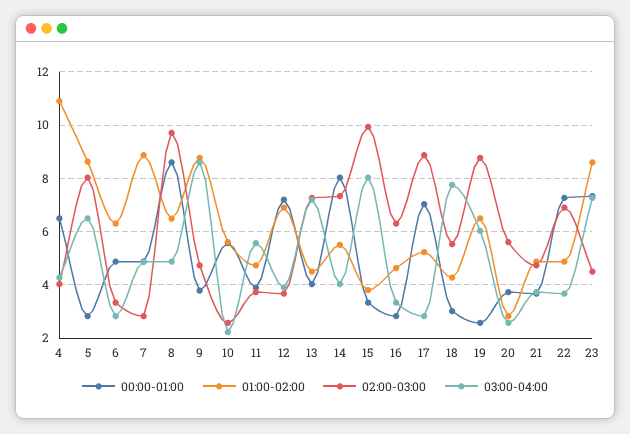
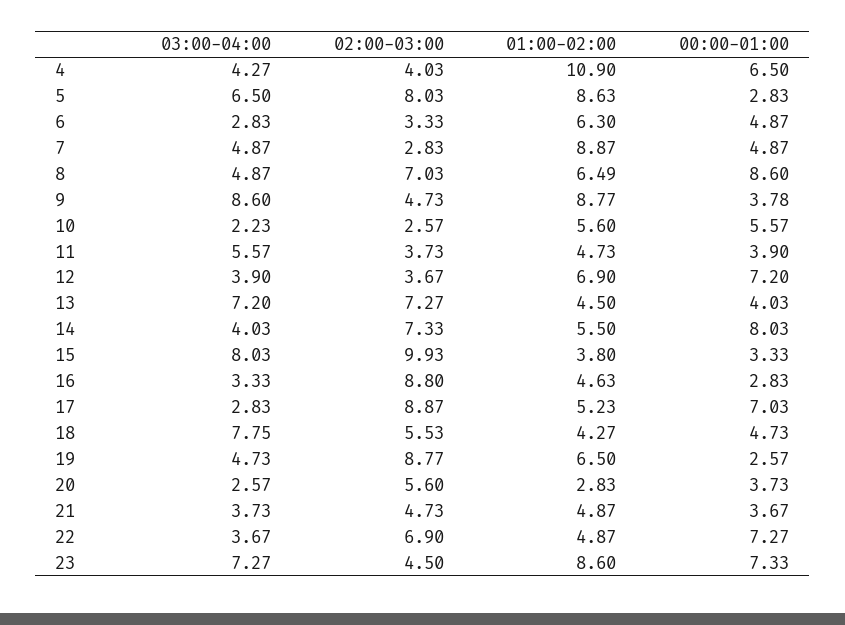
02:00-03:00, 8: 9.75 -> 7.03
02:00-03:00, 16: 6.25 -> 8.8
00:00-01:00, 18: 3 -> 4.73
03:00-04:00, 19: 6 -> 4.73

